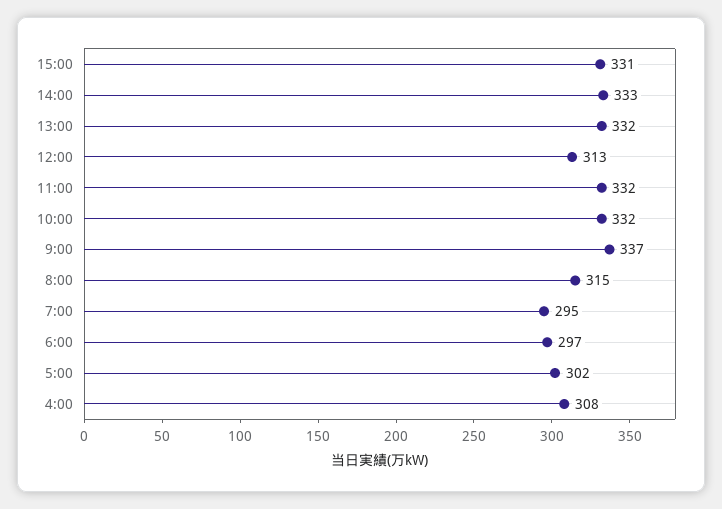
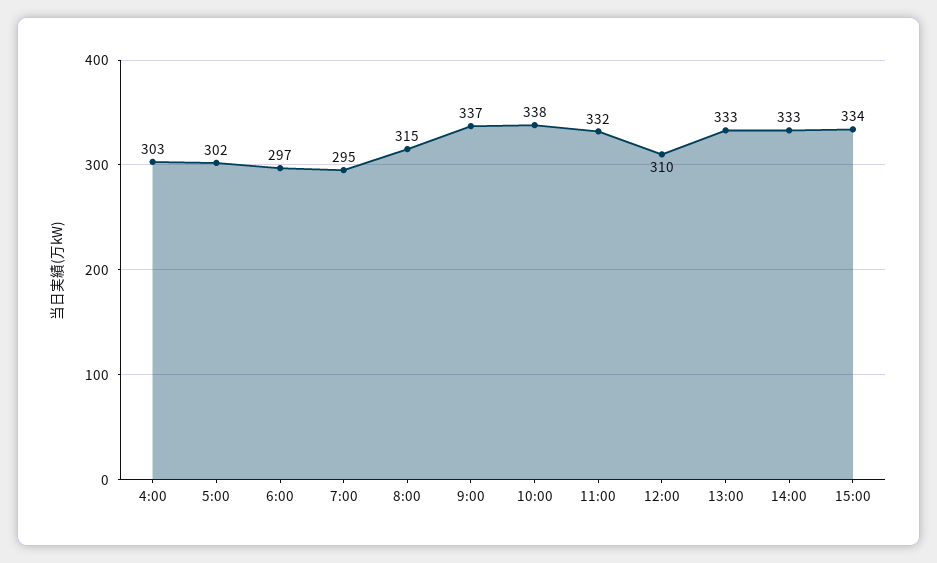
15:00: 331 -> 334
13:00: 332 -> 333
12:00: 313 -> 310
10:00: 332 -> 338
4:00: 308 -> 303

